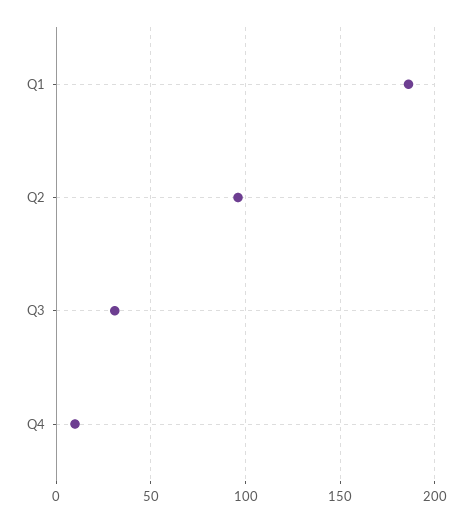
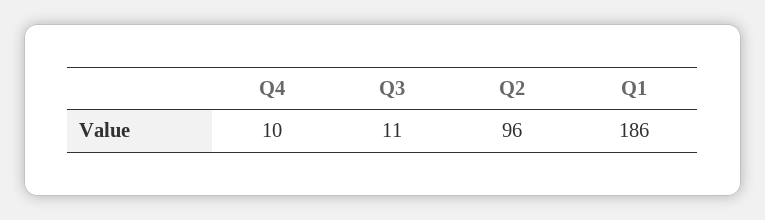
Q3: 30 -> 11

